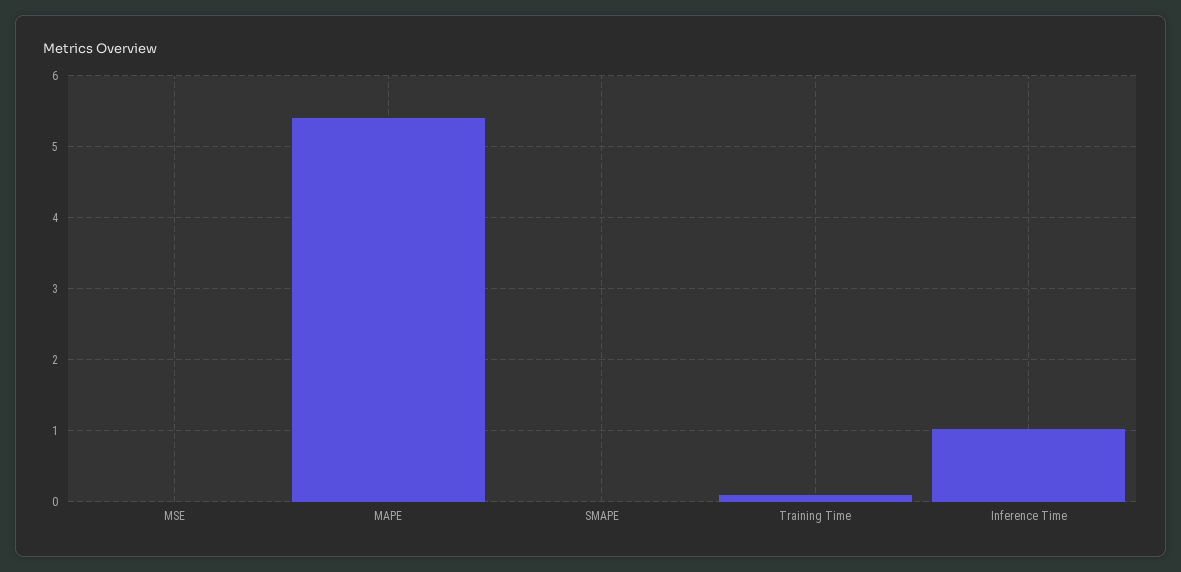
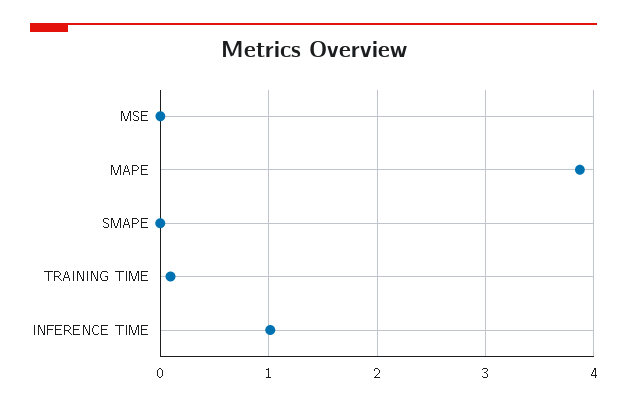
MAPE: 5.4 -> 3.9

